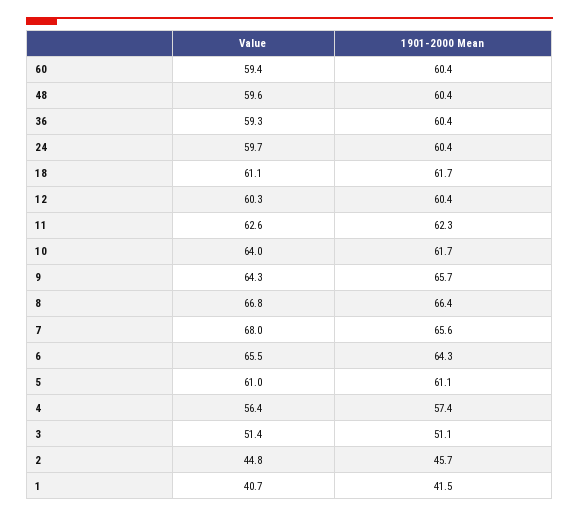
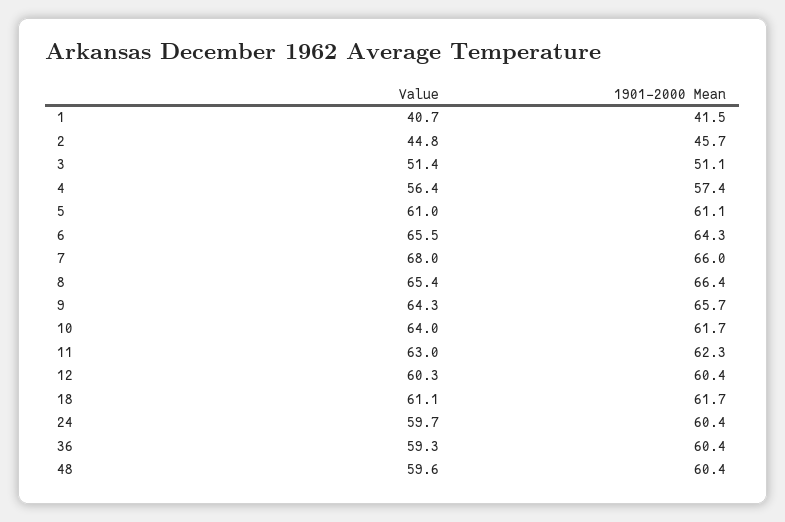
Value, 60: 59.4 -> none
1901-2000 Mean, 60: 60.4 -> none
Value, 11: 62.6 -> 63
Value, 8: 66.8 -> 65.4
1901-2000 Mean, 7: 65.6 -> 66

